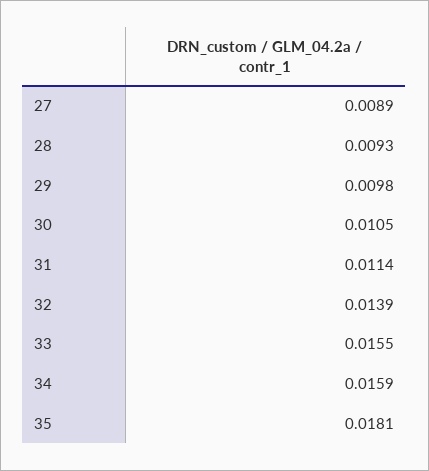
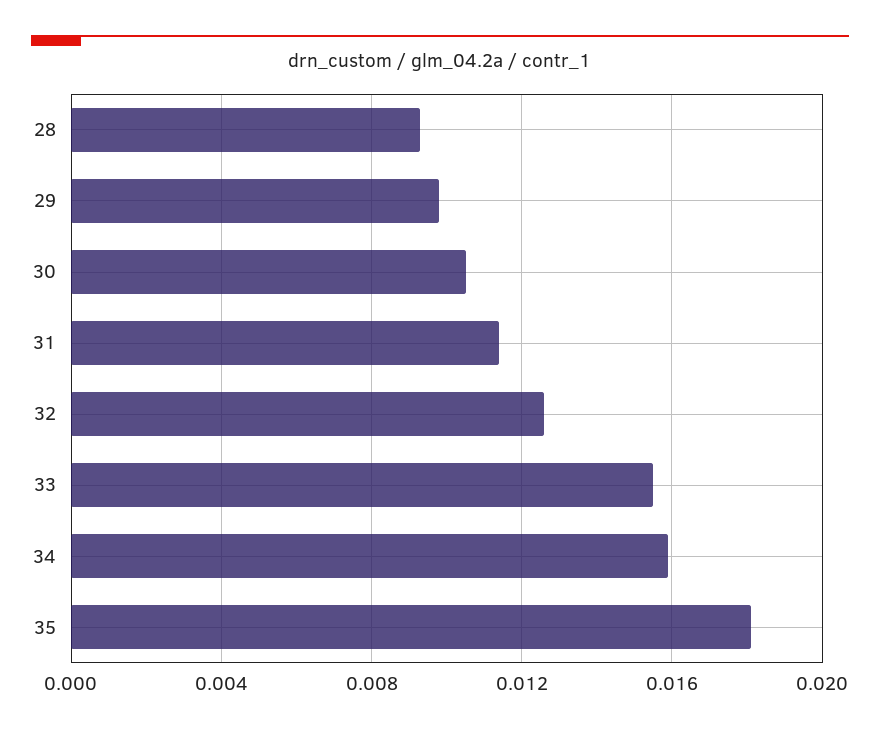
27: 0.0089 -> none
32: 0.0139 -> 0.0125

